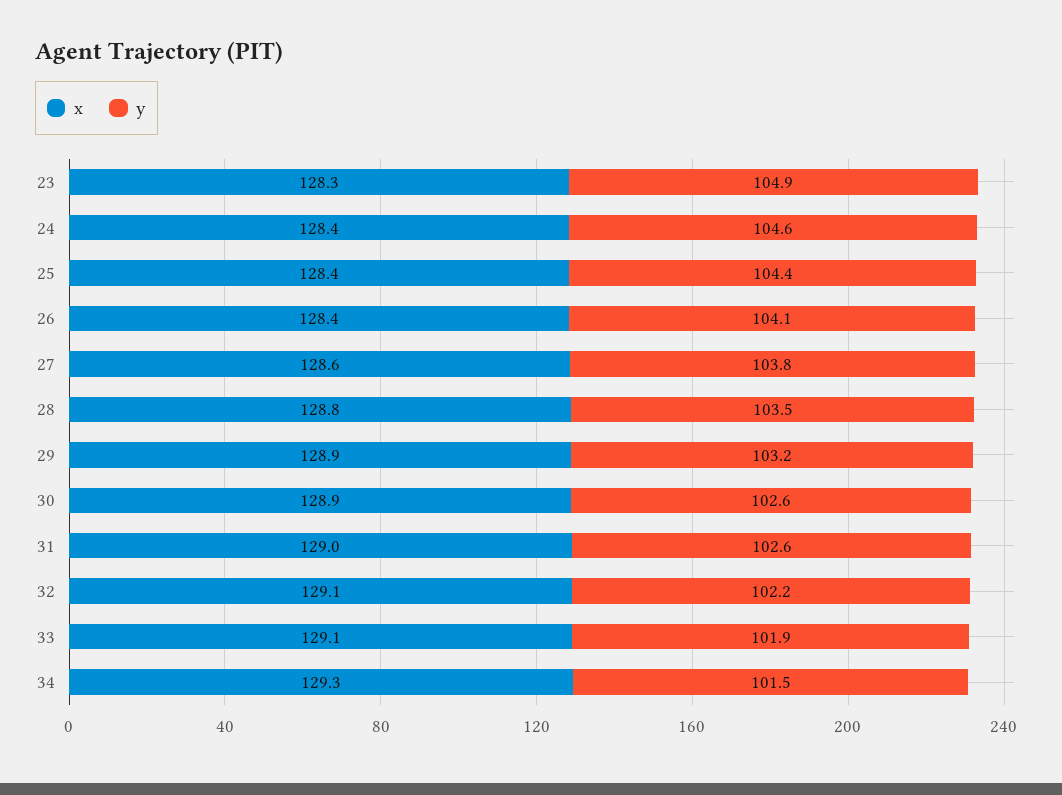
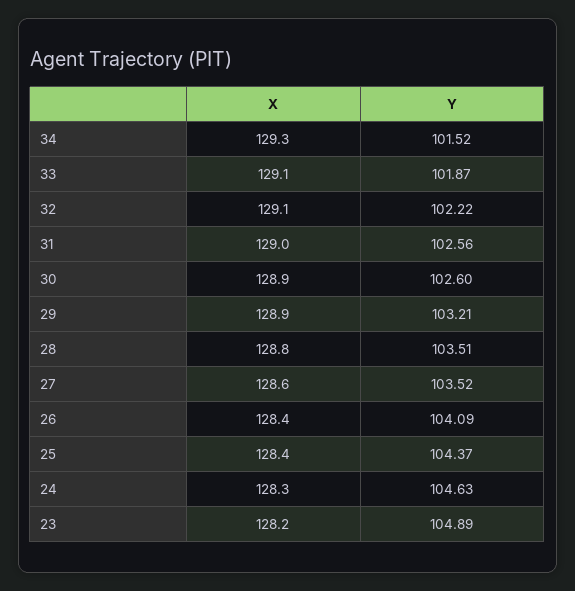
x, 23: 128.3 -> 128.2
x, 24: 128.4 -> 128.3
y, 27: 103.8 -> 103.52

